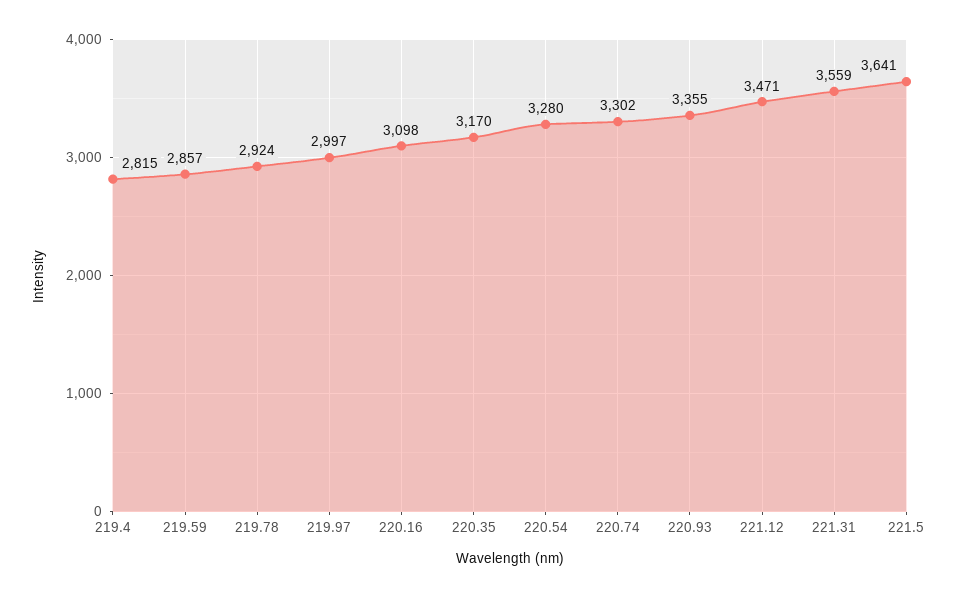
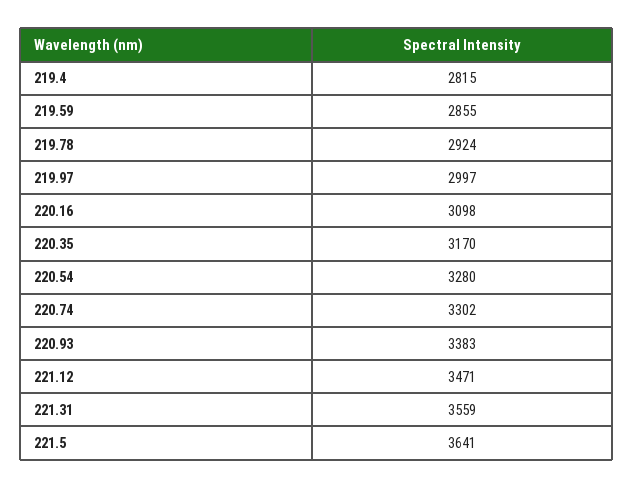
219.59: 2857 -> 2855
220.93: 3355 -> 3383

